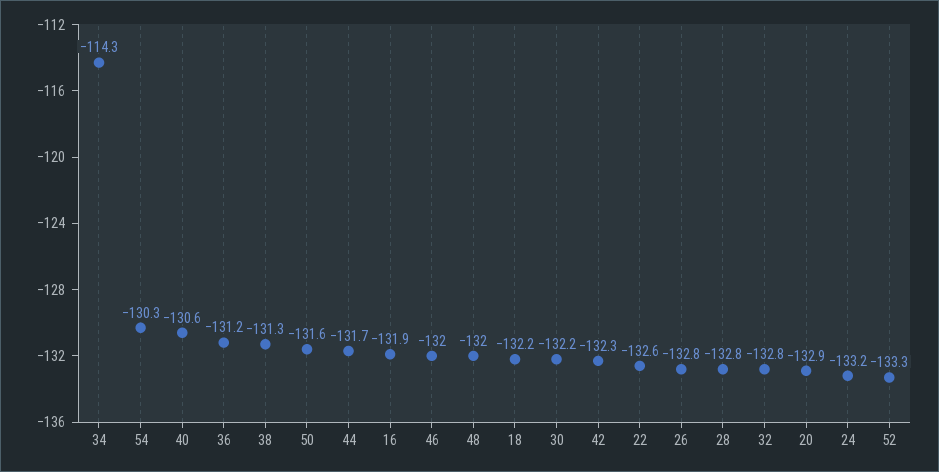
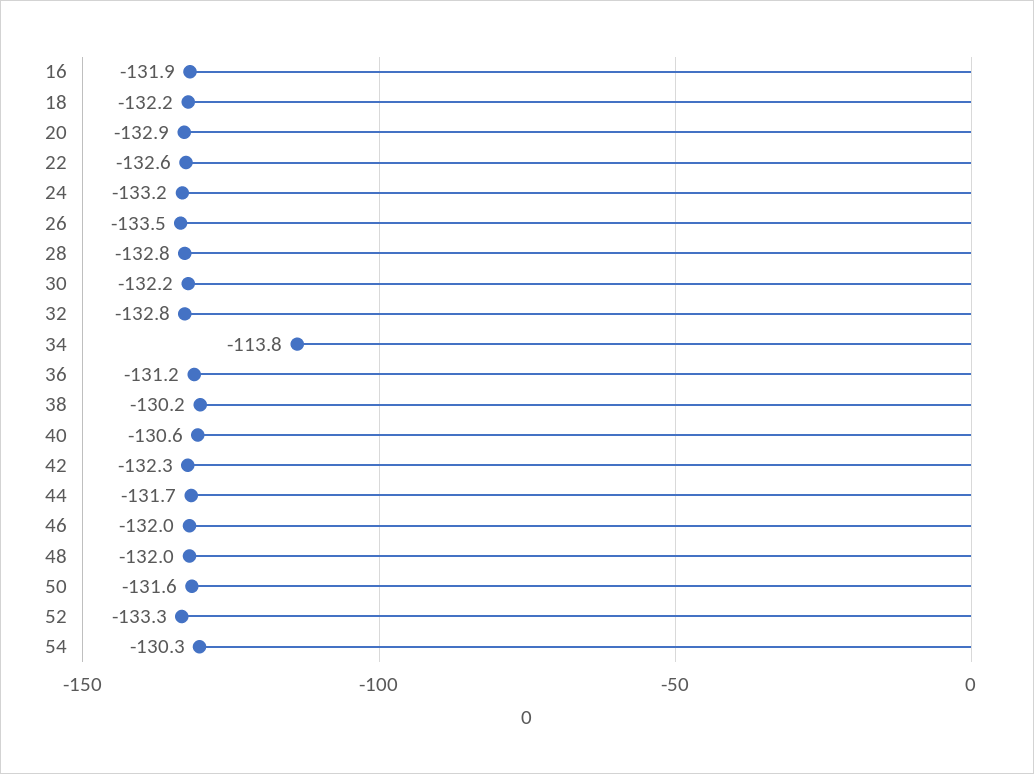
34: -114.3 -> -113.8
38: -131.3 -> -130.2
26: -132.8 -> -133.5

